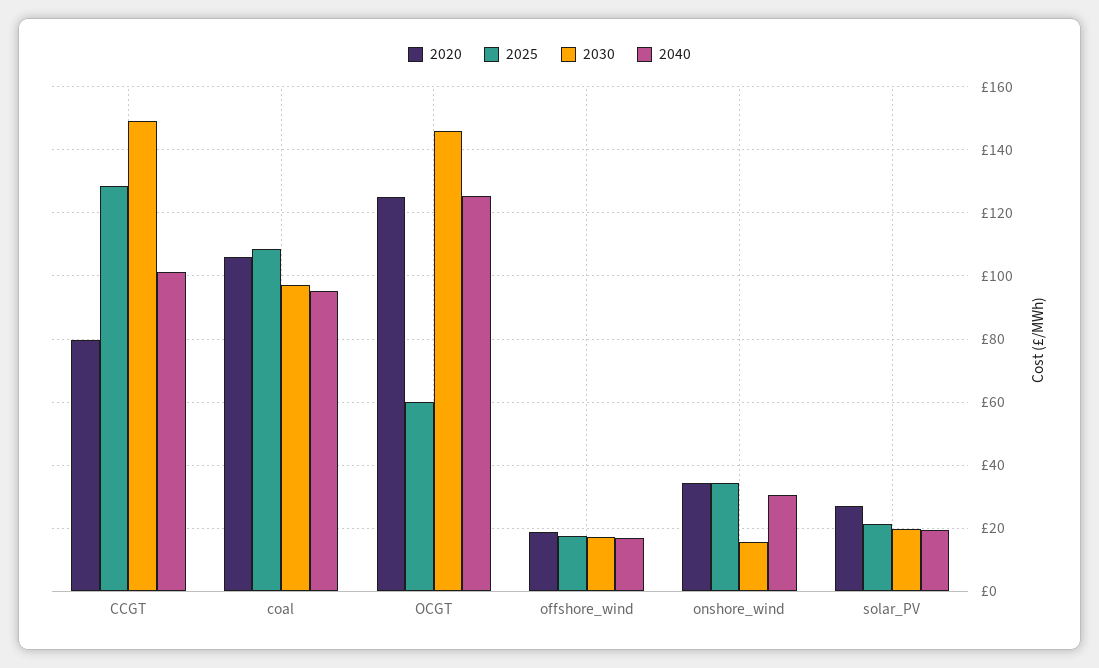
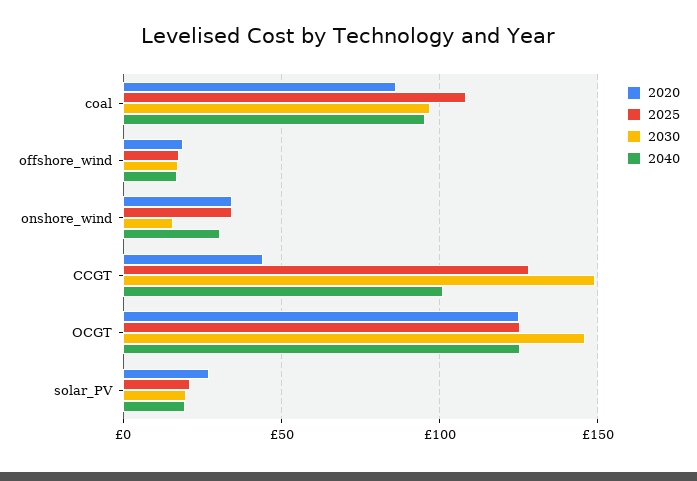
2020, CCGT: 80 -> 45
2020, coal: 106 -> 85
2025, OCGT: 60 -> 125

